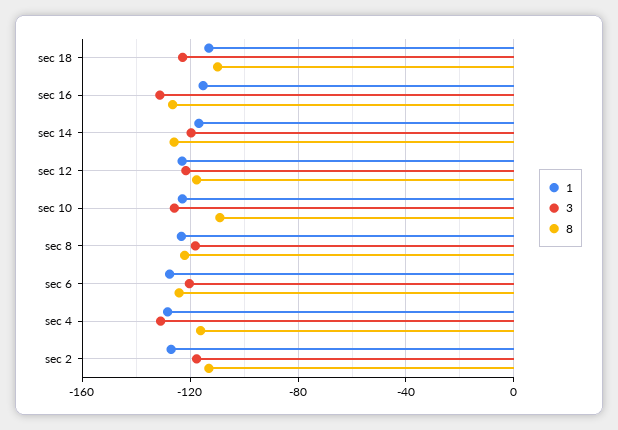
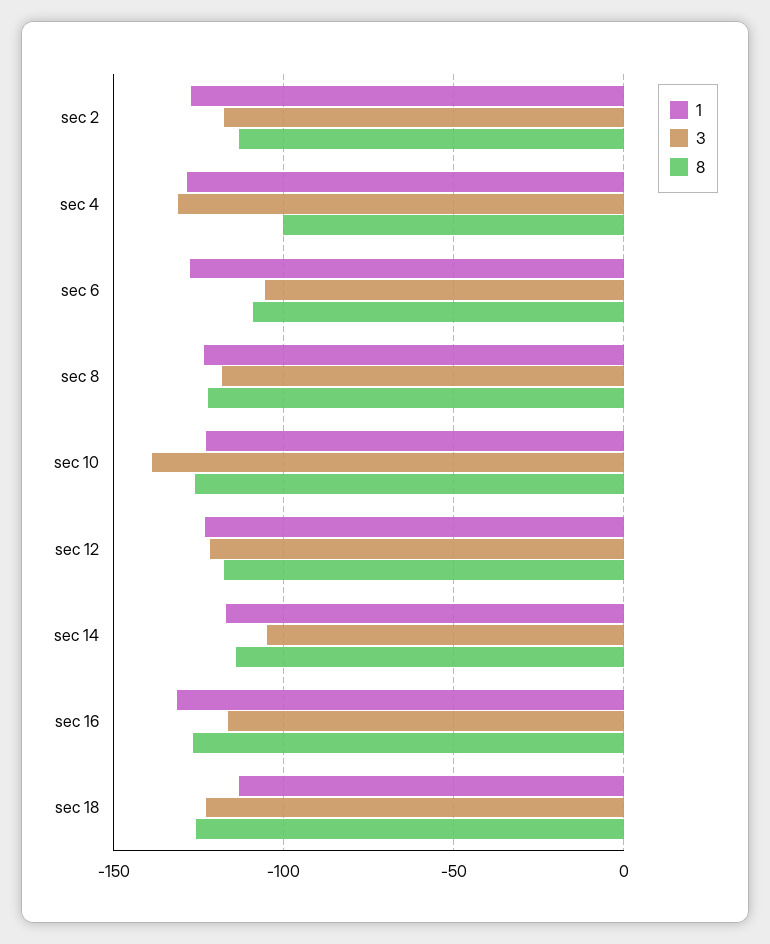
8, sec 18: -110 -> -125
1, sec 16: -115 -> -130
3, sec 16: -130 -> -115
3, sec 14: -120 -> -105
8, sec 14: -125 -> -115
3, sec 10: -125 -> -140
8, sec 10: -110 -> -125
3, sec 6: -120 -> -105
8, sec 6: -125 -> -110
8, sec 4: -115 -> -100

